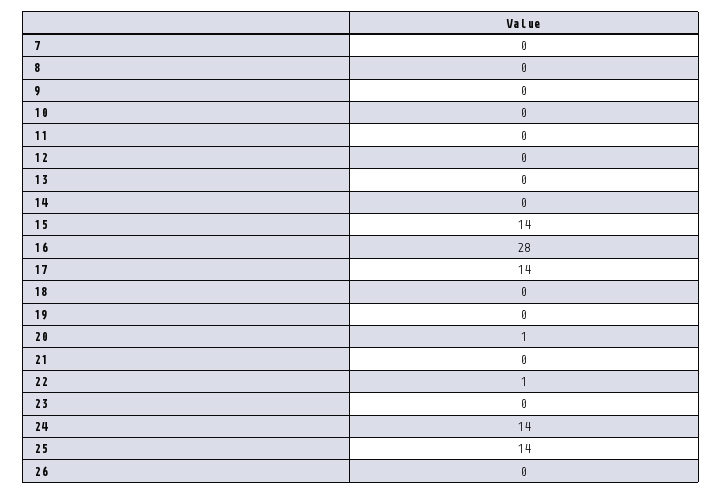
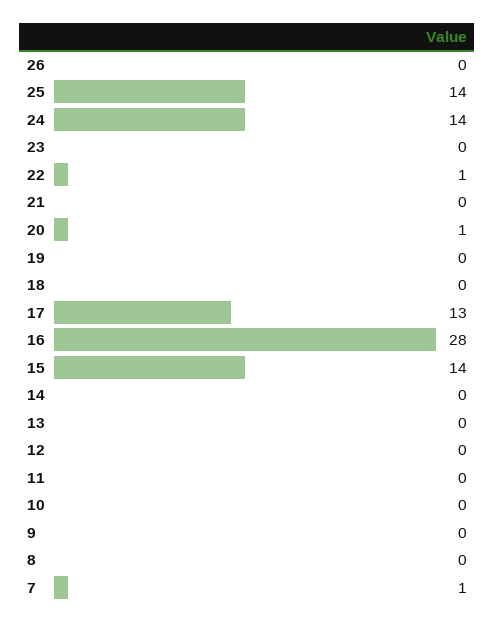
7: 0 -> 1
17: 14 -> 13

